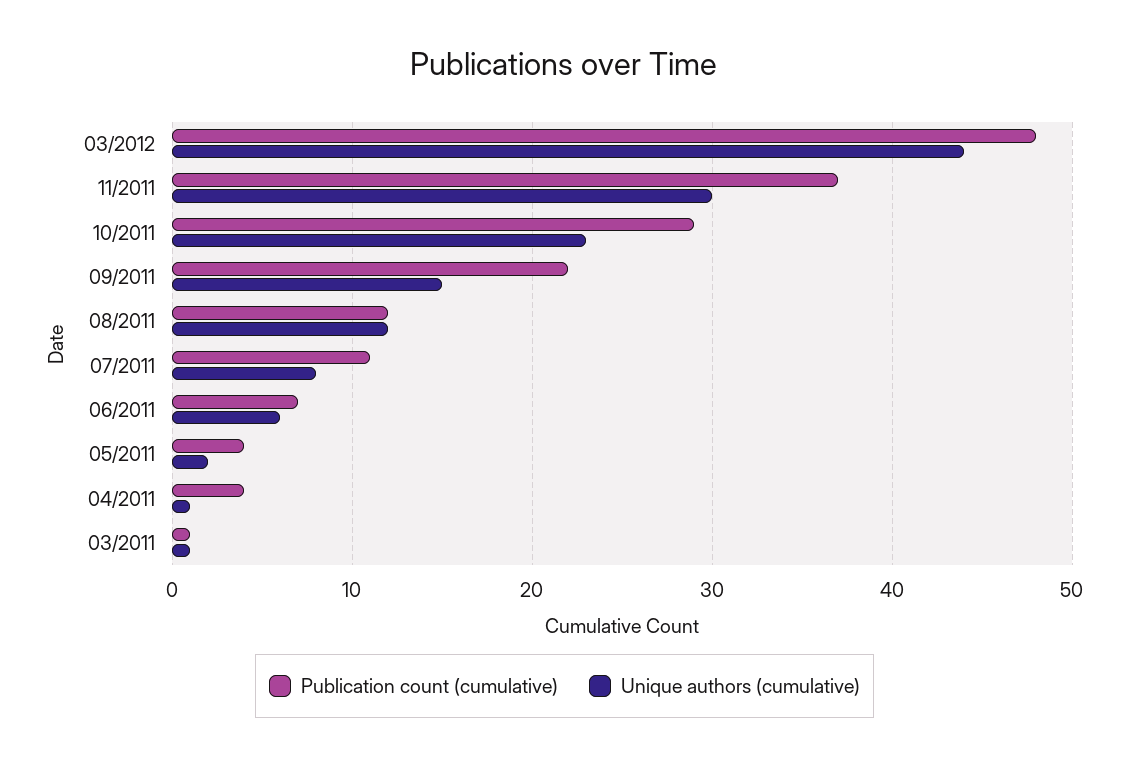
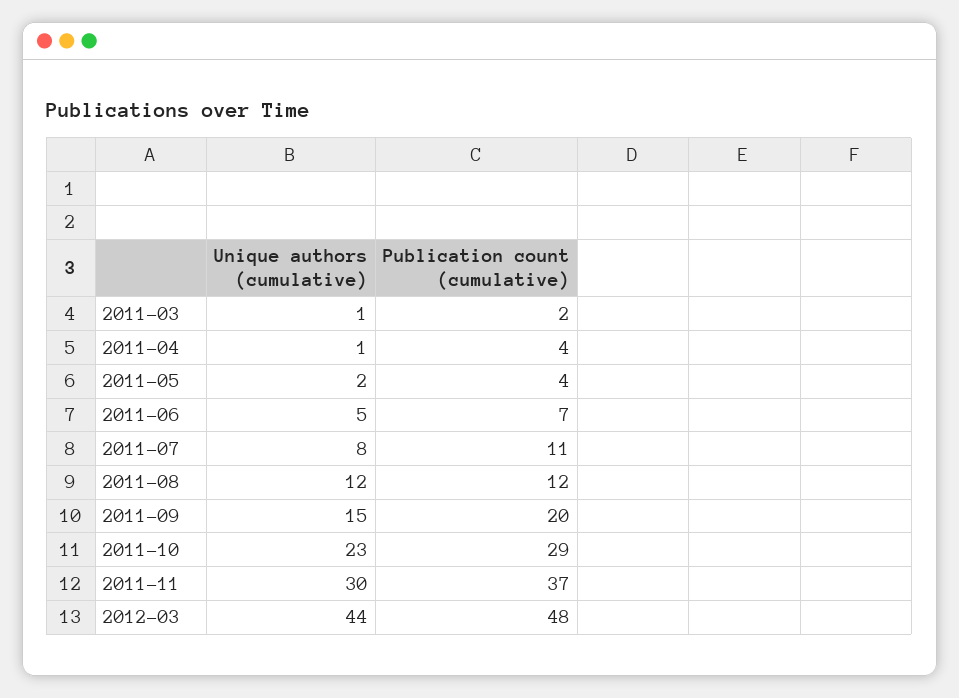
Publication count (cumulative), 09/2011: 22 -> 20
Unique authors (cumulative), 06/2011: 6 -> 5
Publication count (cumulative), 03/2011: 1 -> 2

